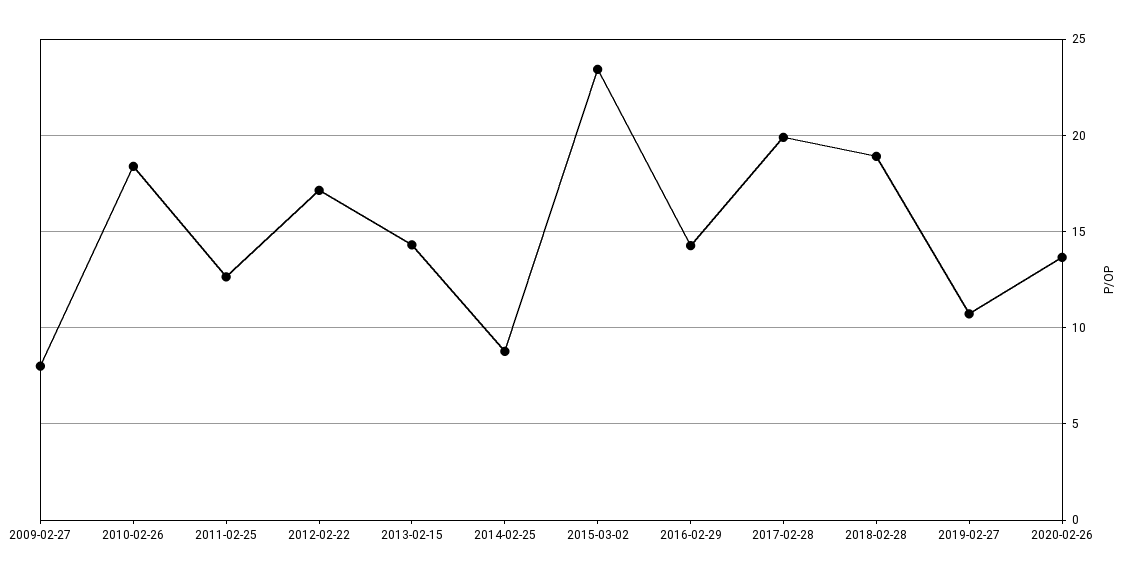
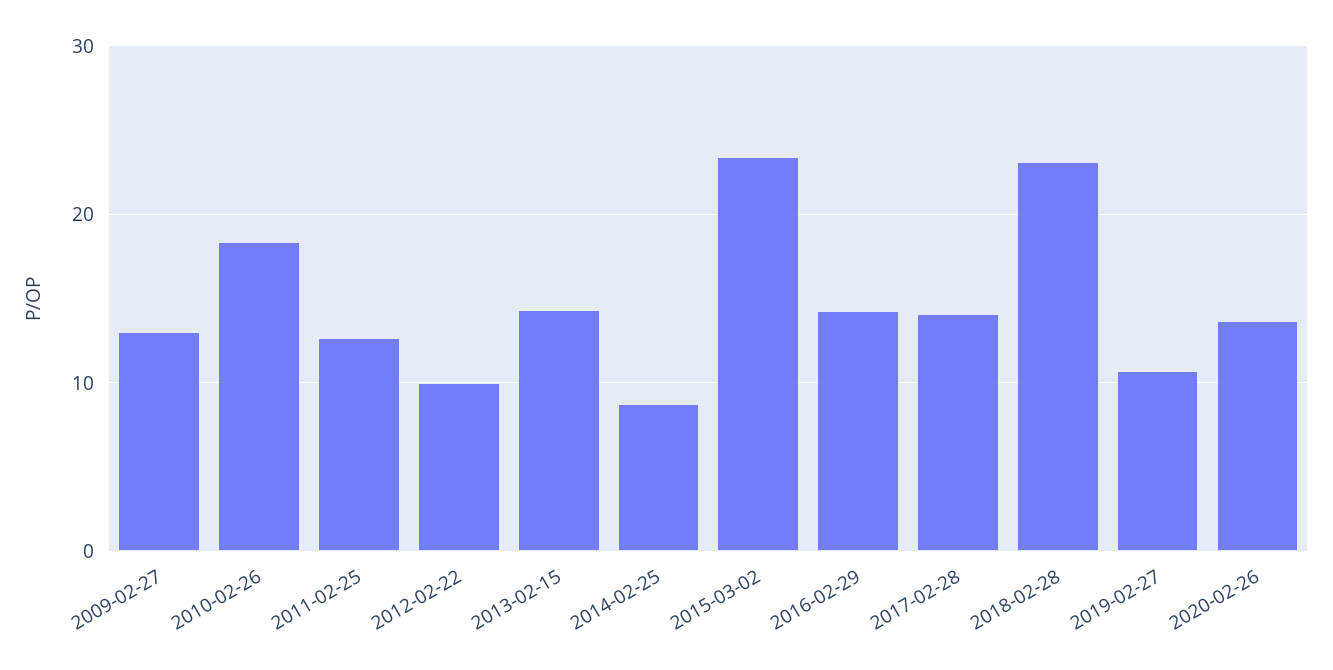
2009-02-27: 8 -> 13
2012-02-22: 17 -> 10
2017-02-28: 20 -> 14
2018-02-28: 19 -> 23

